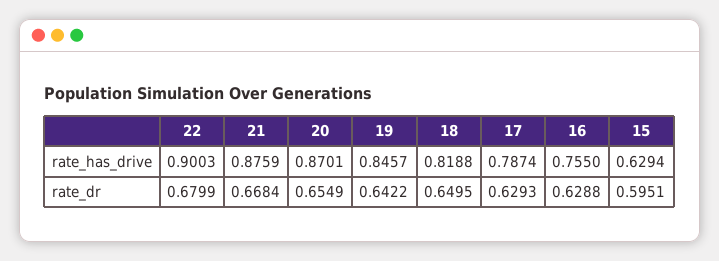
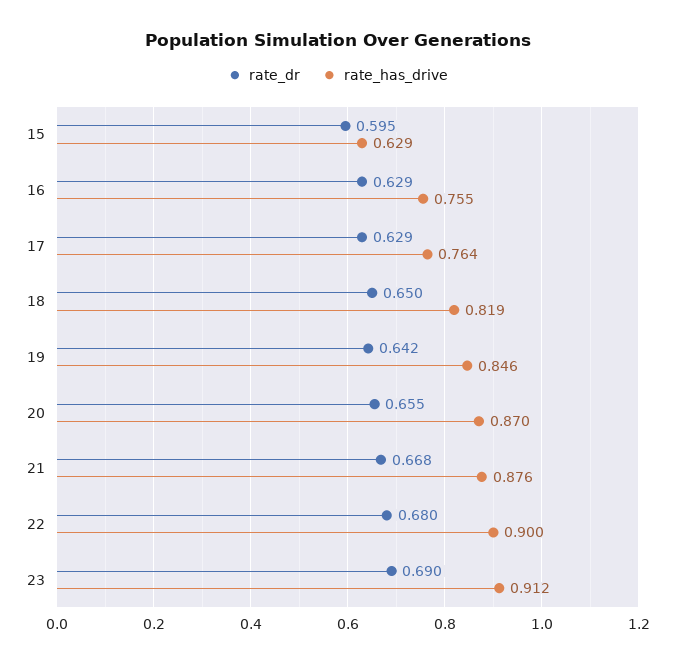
rate_has_drive, 17: 0.7874 -> 0.764
rate_dr, 23: none -> 0.69
rate_has_drive, 23: none -> 0.912

